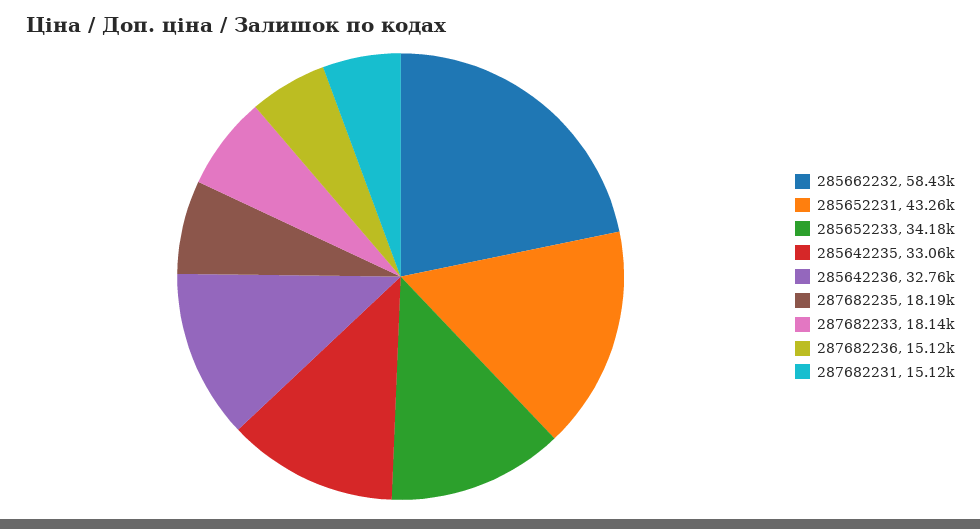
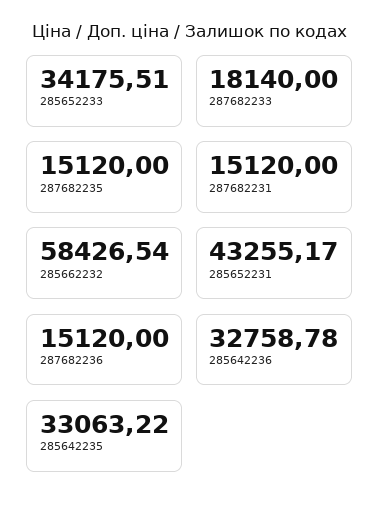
287682235: 18190 -> 15120

